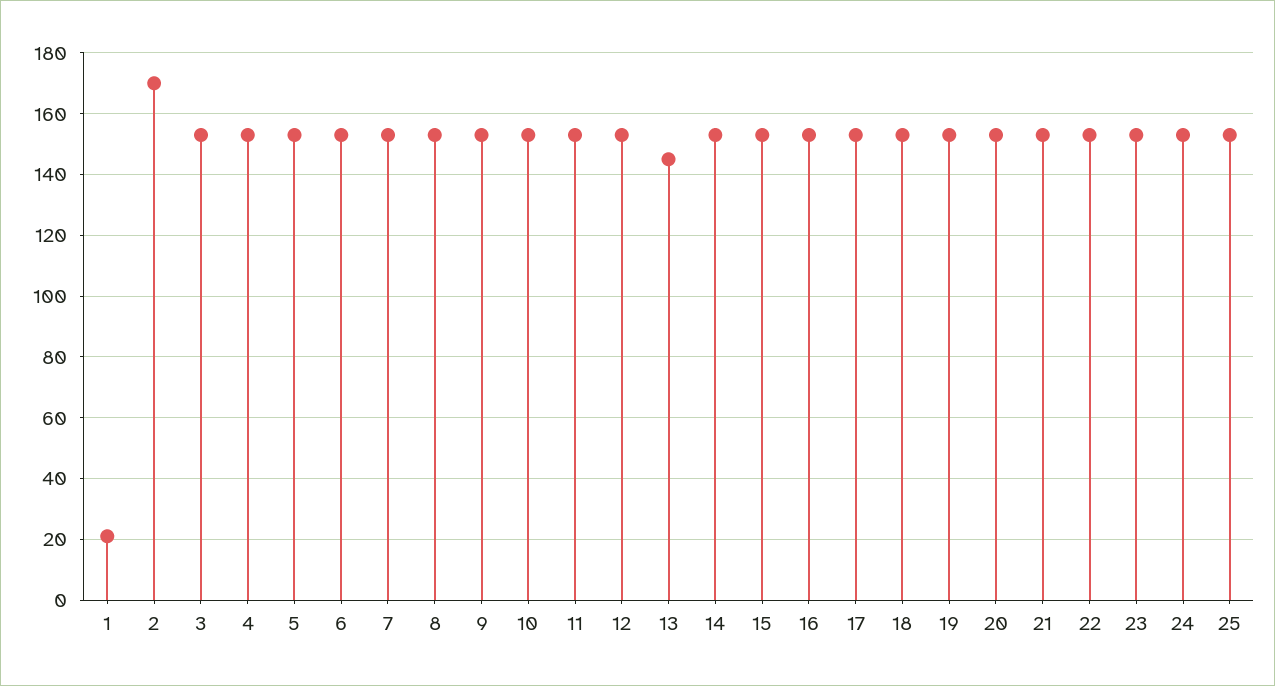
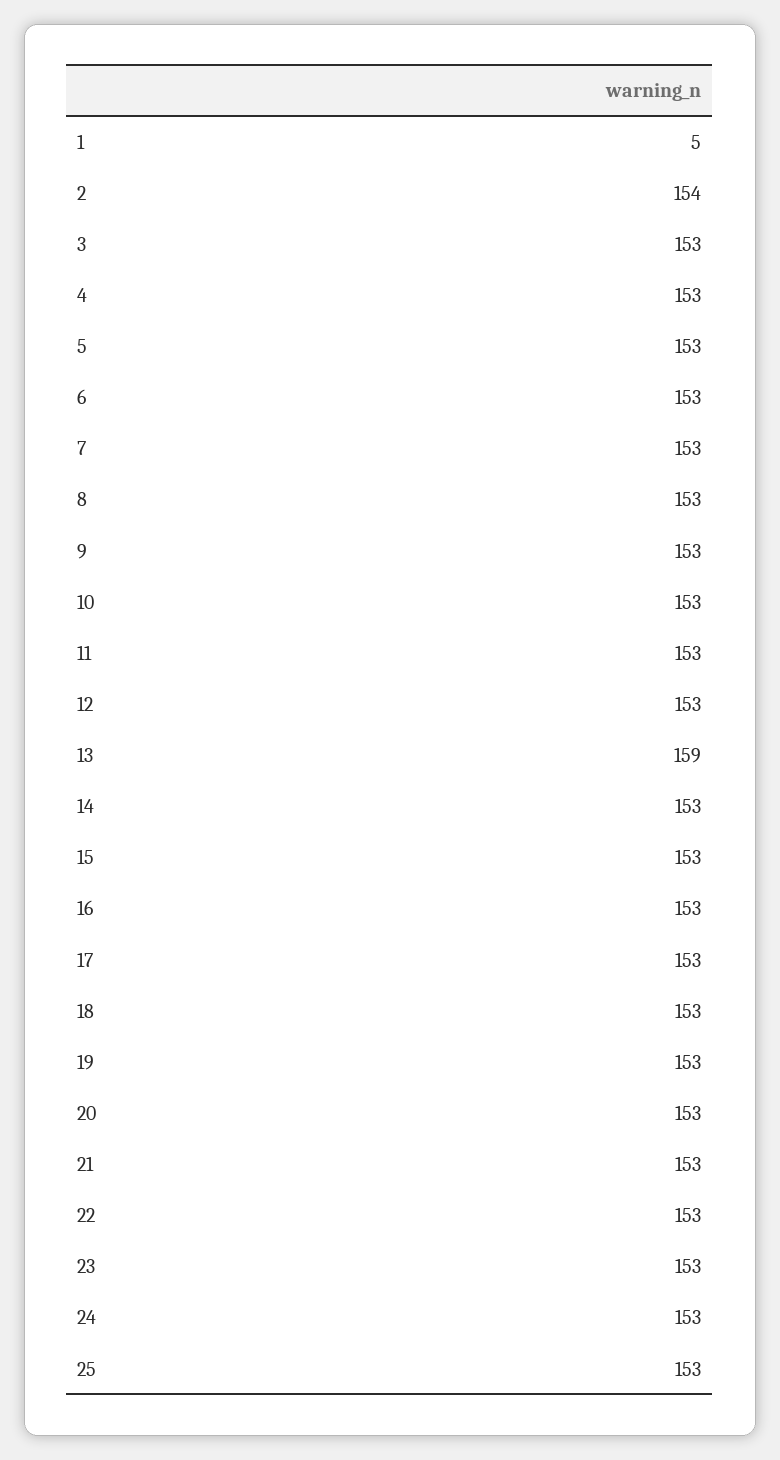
1: 20 -> 5
2: 170 -> 154
13: 145 -> 159

